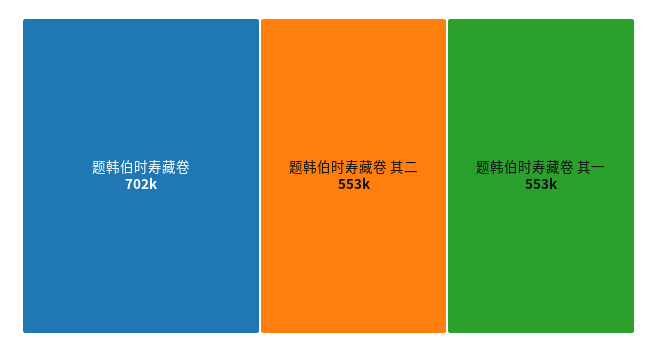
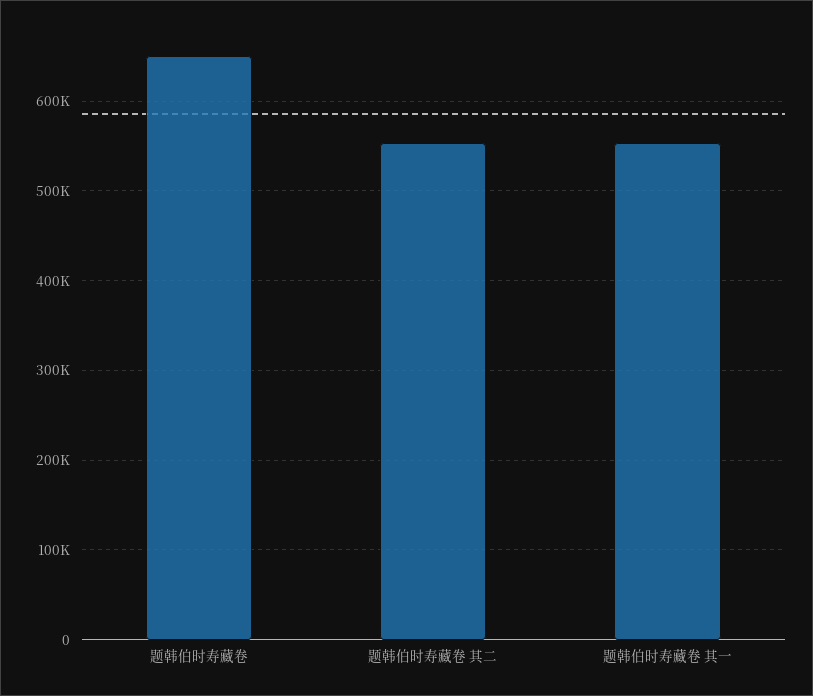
题韩伯时寿藏卷: 702000 -> 650000

